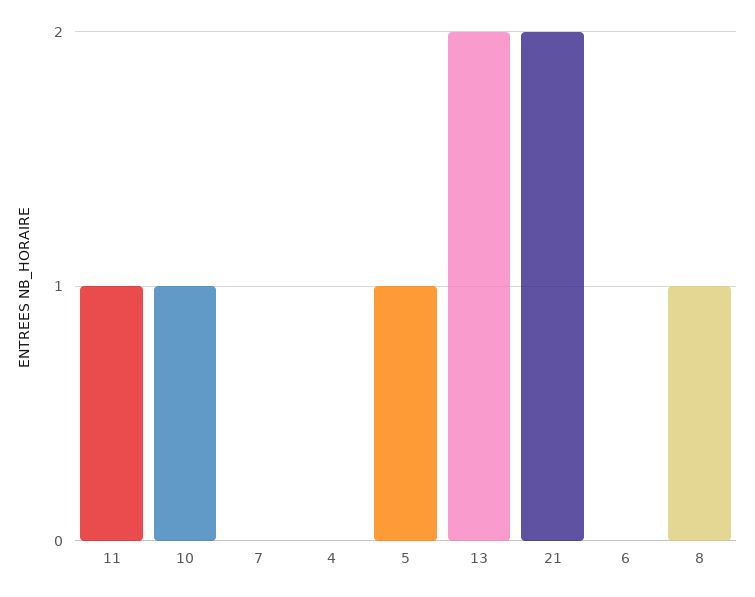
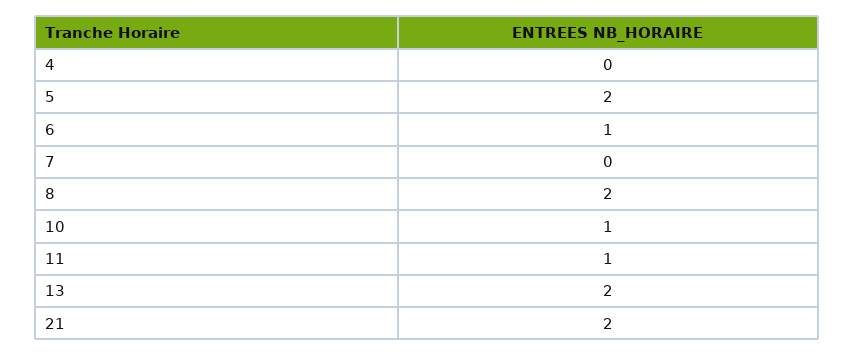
5: 1 -> 2
6: 0 -> 1
8: 1 -> 2

